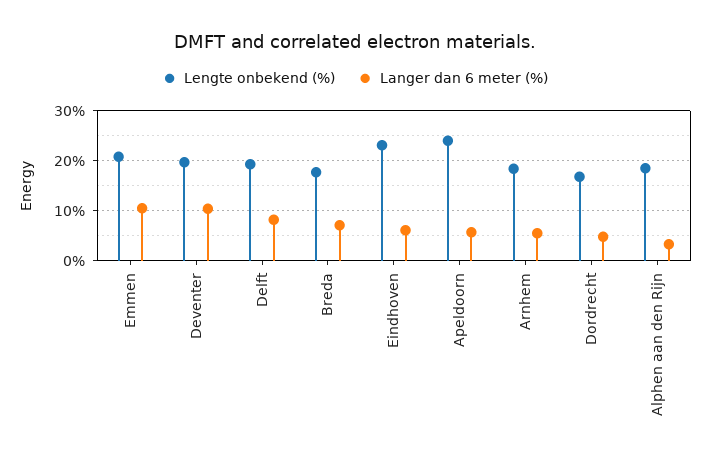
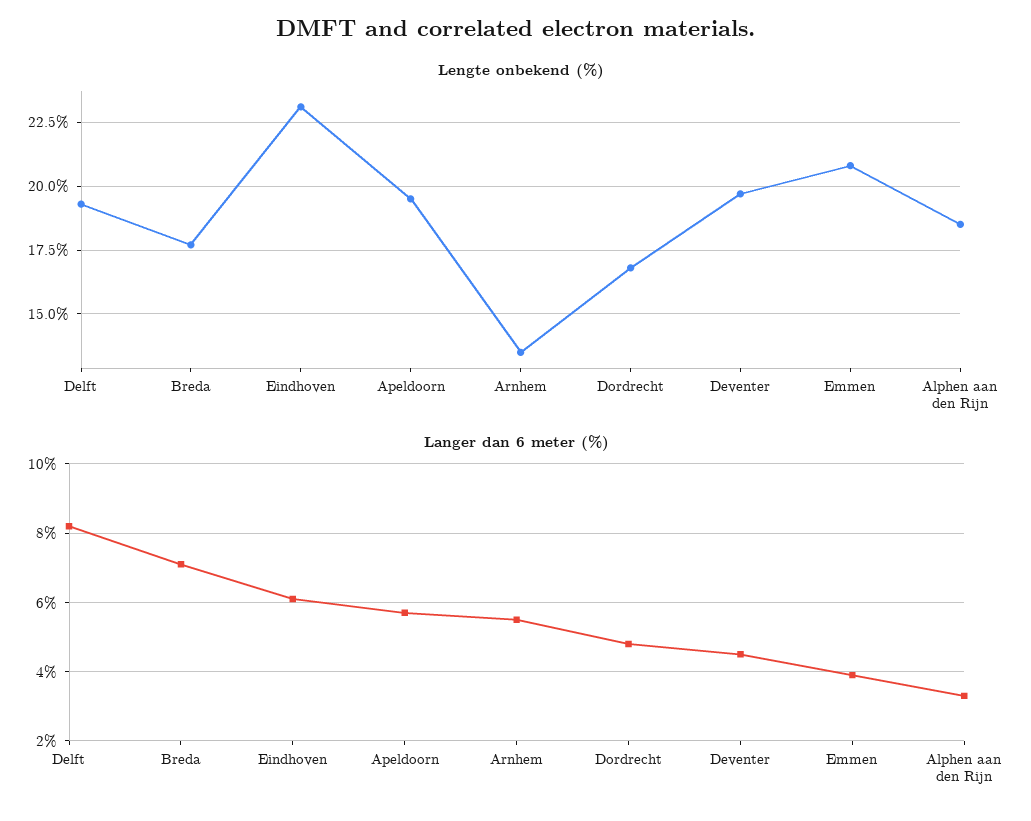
Langer dan 6 meter (%), Emmen: 10 -> 4
Langer dan 6 meter (%), Deventer: 10 -> 4.5
Lengte onbekend (%), Apeldoorn: 24 -> 19.5
Lengte onbekend (%), Arnhem: 18 -> 13.5

